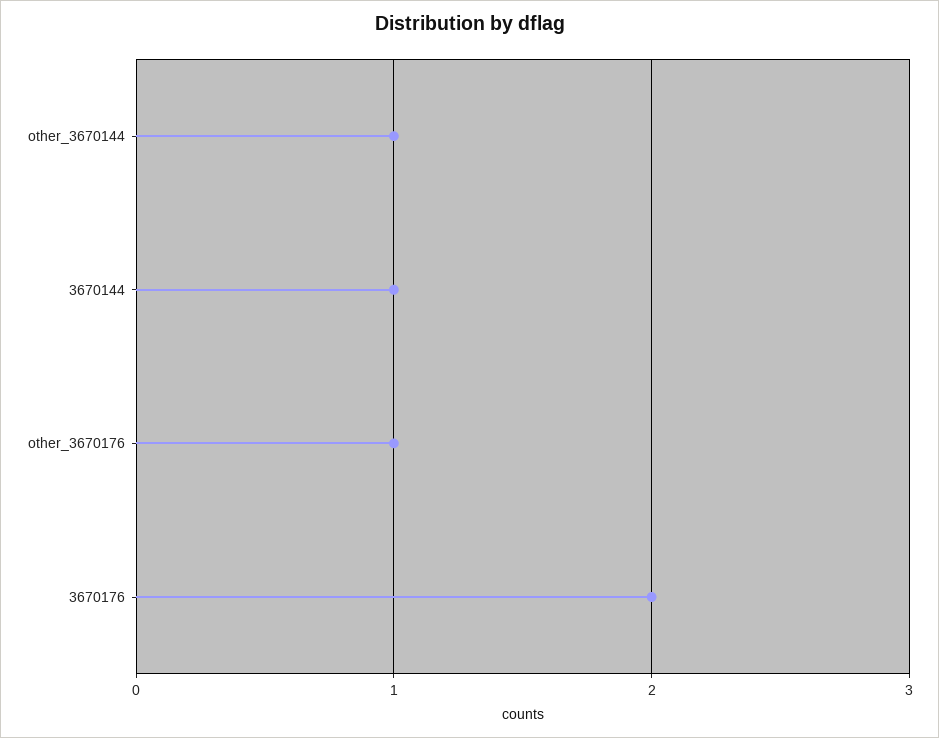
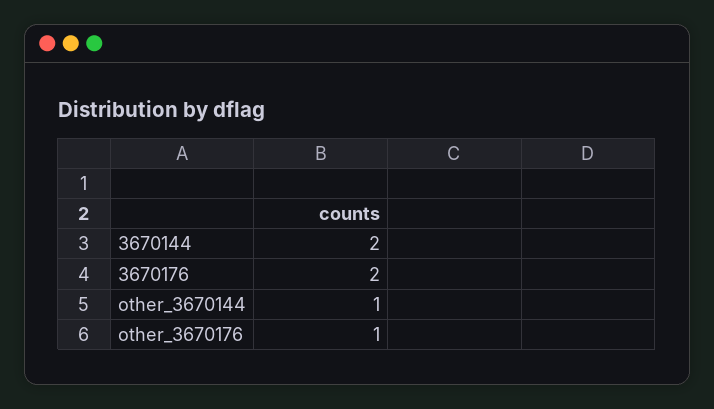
3670144: 1 -> 2

